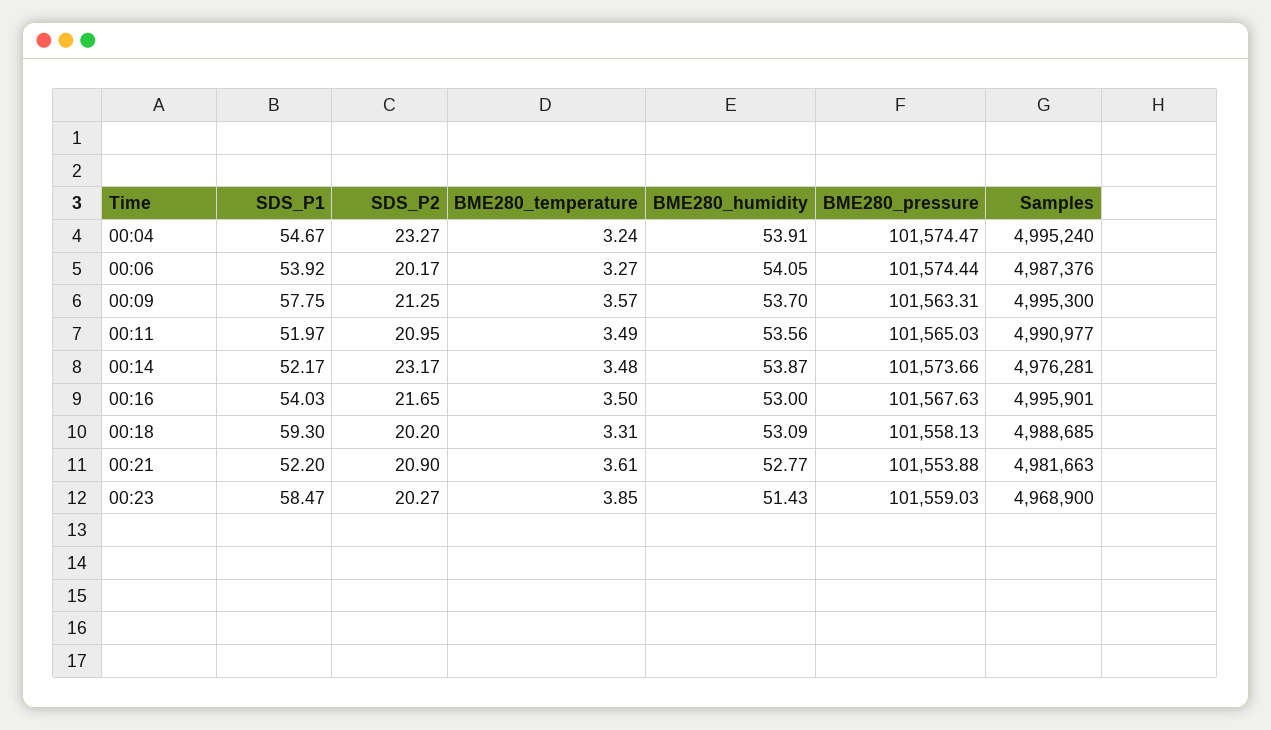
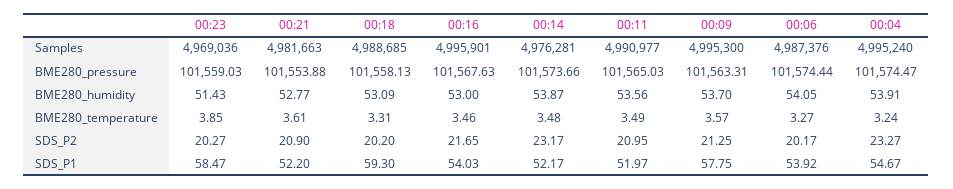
BME280_temperature, 00:16: 3.5 -> 3.46
Samples, 00:23: 4968900 -> 4969036

